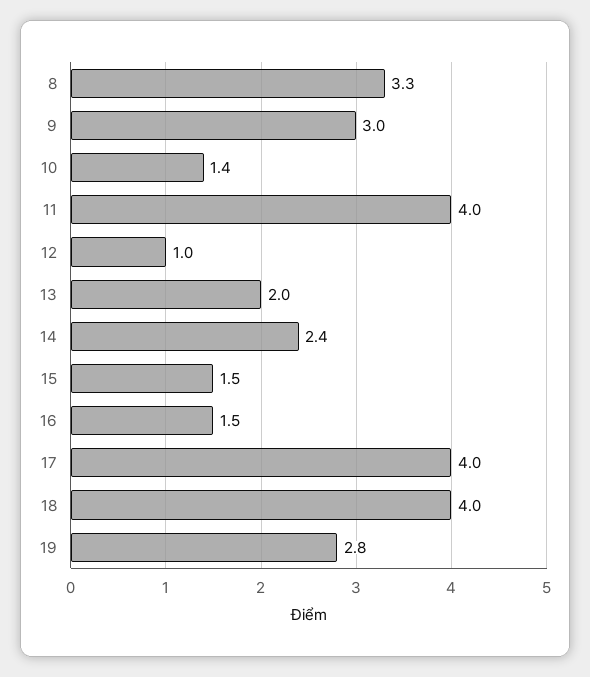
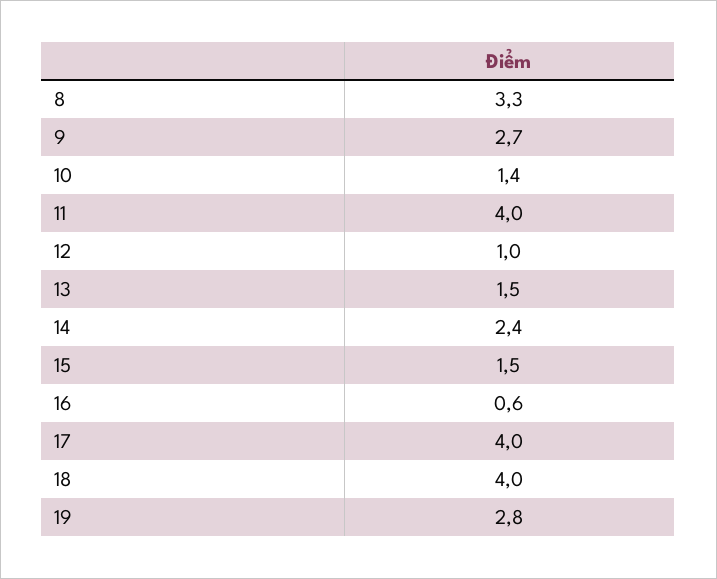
9: 3 -> 2.7
13: 2 -> 1.5
16: 1.5 -> 0.6

